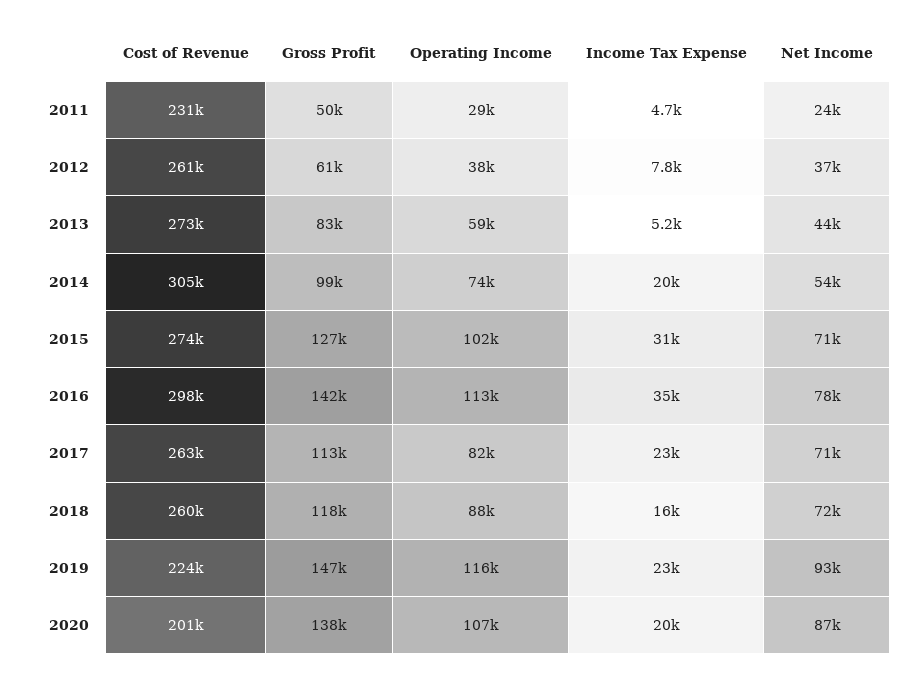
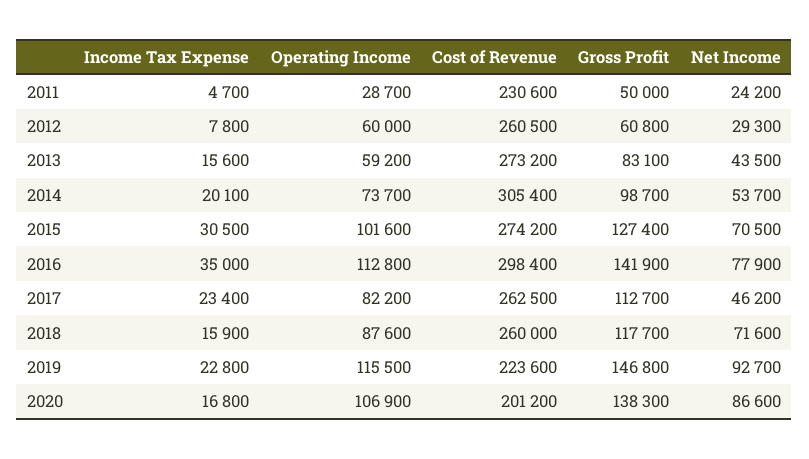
Operating Income, 2012: 38000 -> 60000
Net Income, 2012: 37000 -> 29300
Income Tax Expense, 2013: 5200 -> 15600
Net Income, 2017: 71000 -> 46200
Income Tax Expense, 2020: 20000 -> 16800

